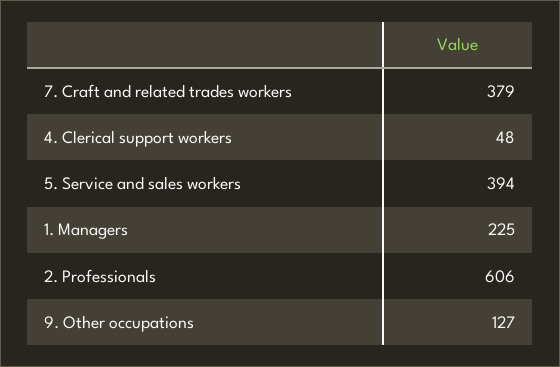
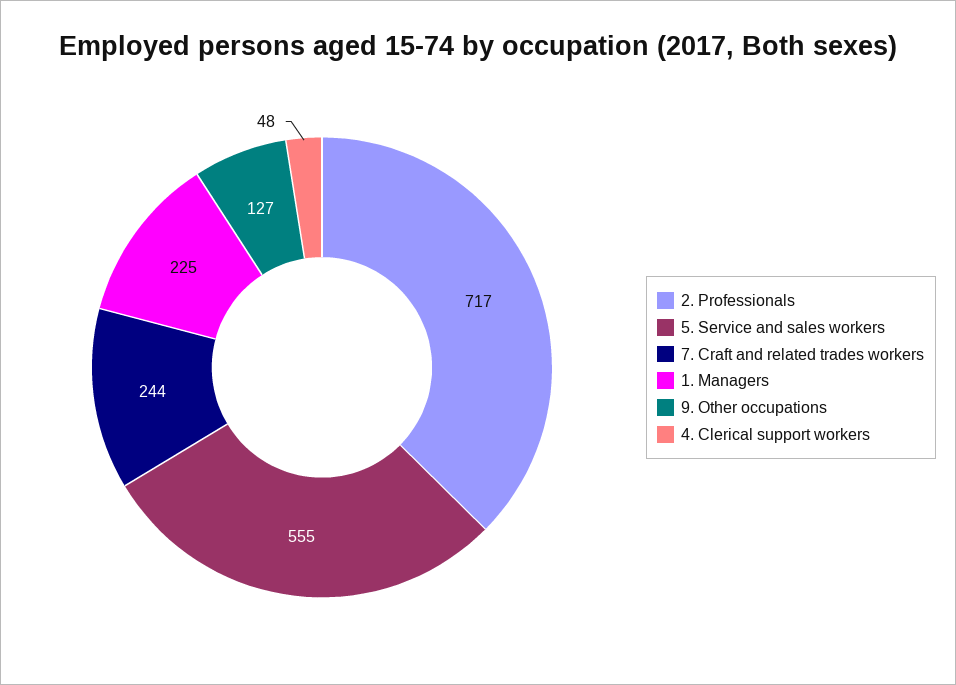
7. Craft and related trades workers: 379 -> 244
5. Service and sales workers: 394 -> 555
2. Professionals: 606 -> 717

